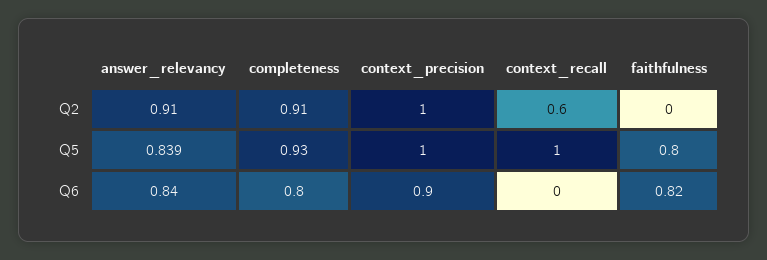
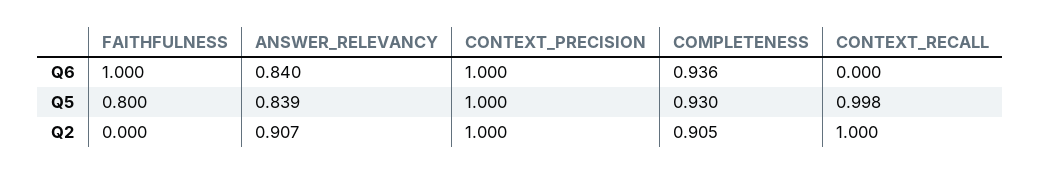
context_recall, Q2: 0.6 -> 1
context_recall, Q5: 1 -> 0.998
completeness, Q6: 0.8 -> 0.936
context_precision, Q6: 0.9 -> 1
faithfulness, Q6: 0.82 -> 1

